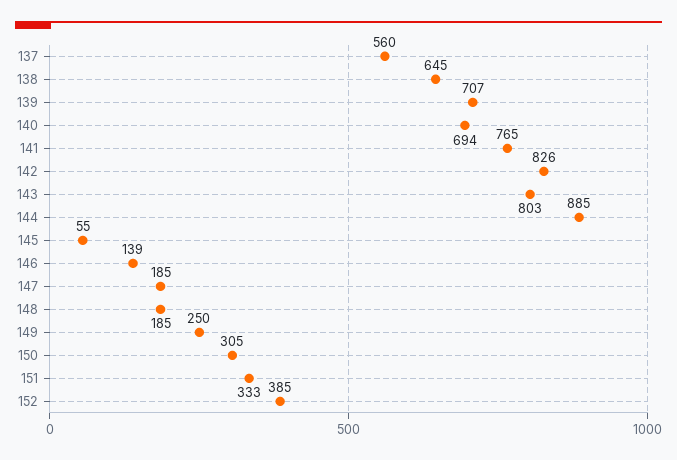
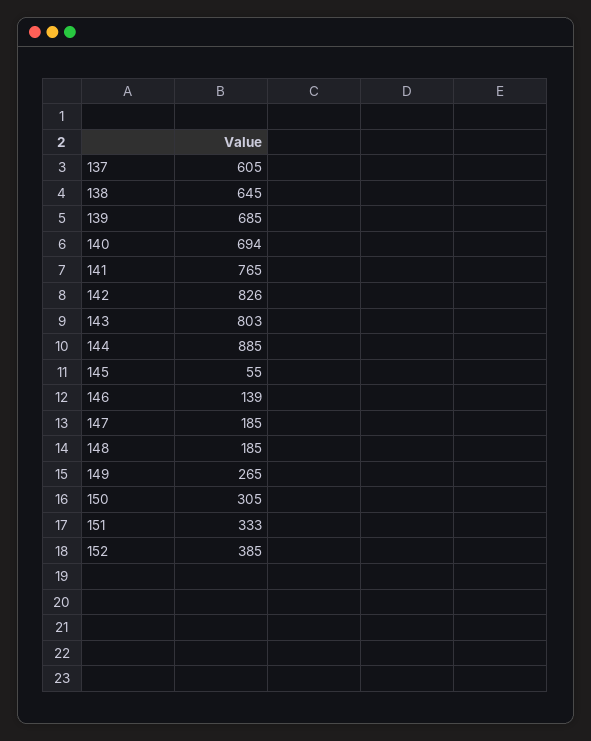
137: 560 -> 605
139: 707 -> 685
149: 250 -> 265

